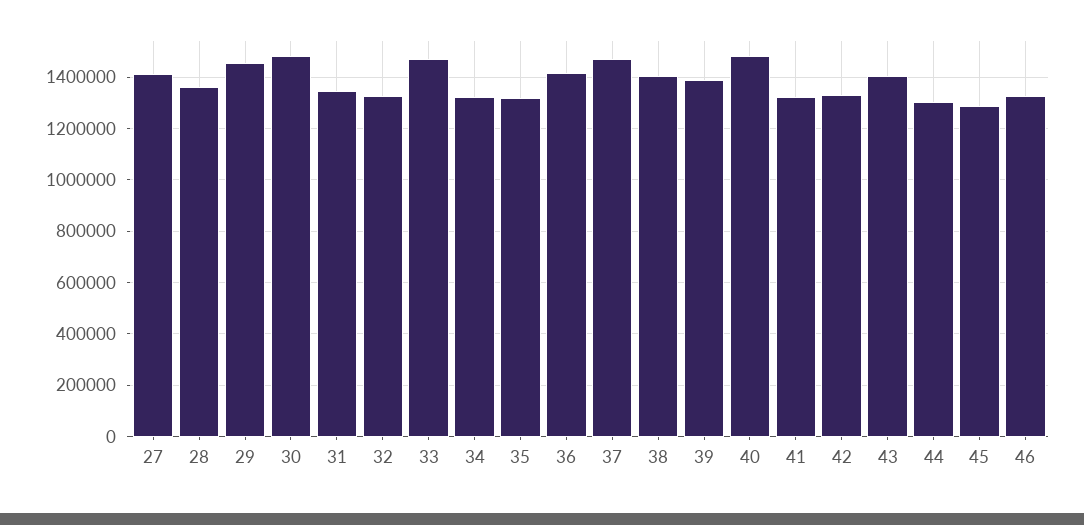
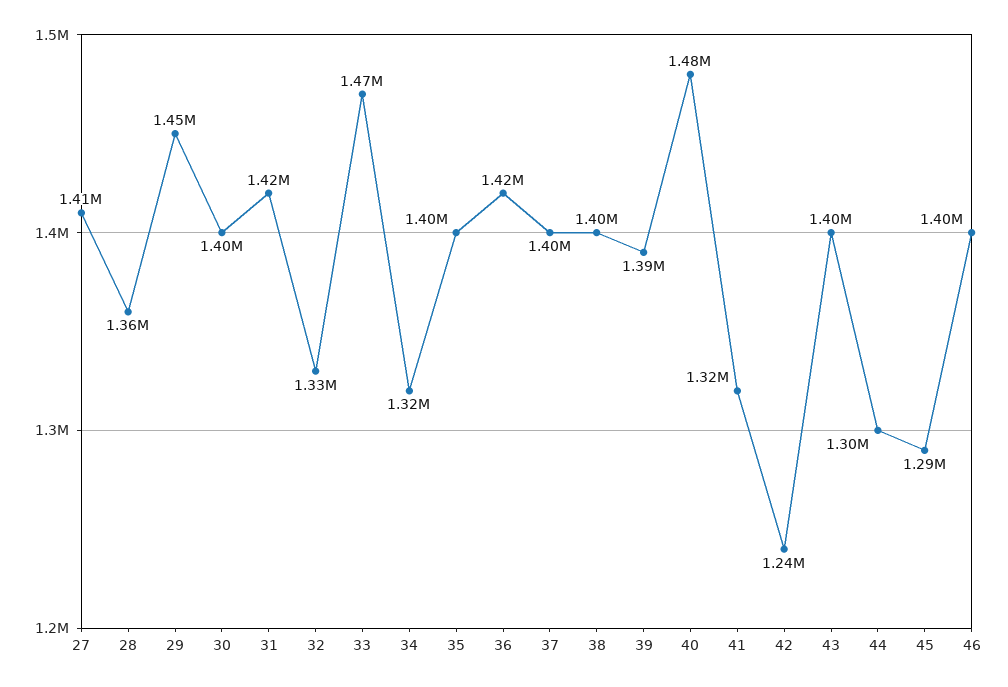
30: 1475000 -> 1400000
31: 1350000 -> 1420000
35: 1325000 -> 1400000
37: 1475000 -> 1400000
42: 1325000 -> 1240000
46: 1325000 -> 1400000

